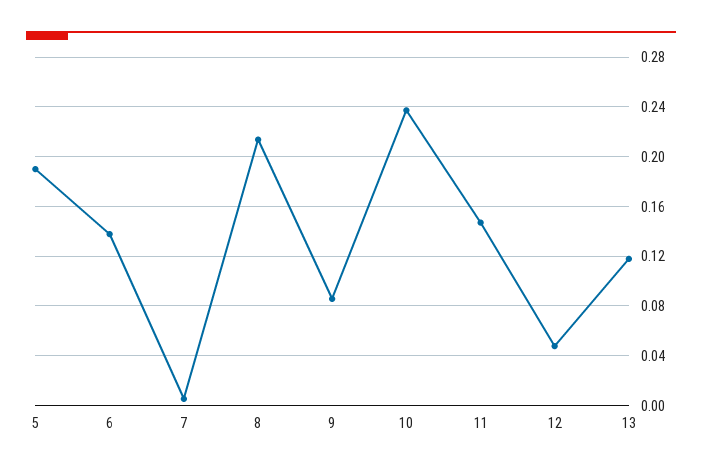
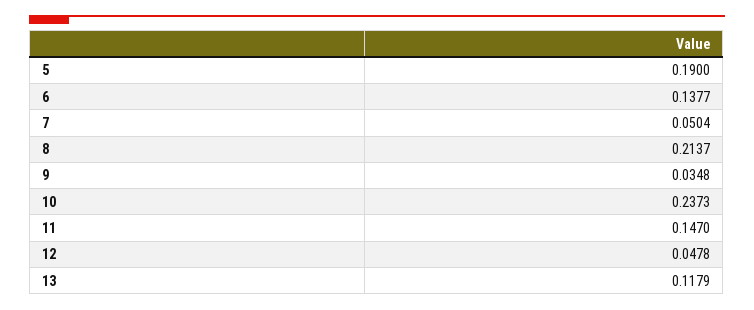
7: 0.005 -> 0.0504
9: 0.085 -> 0.0348

